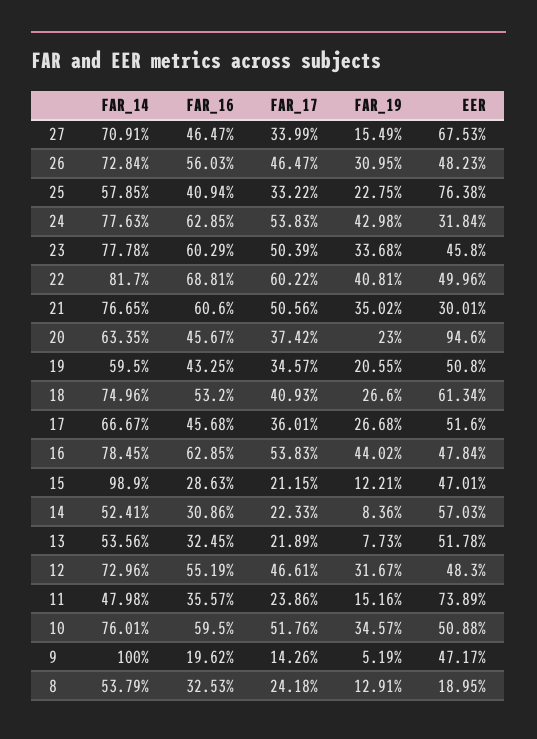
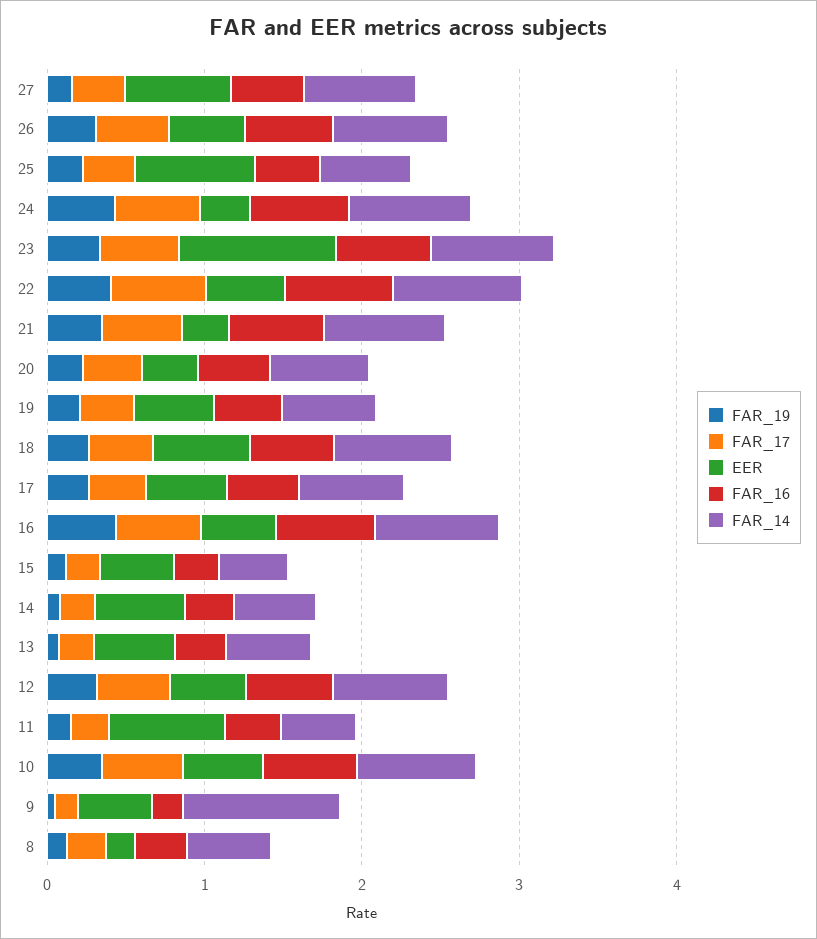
EER, 23: 0.458 -> 1
EER, 20: 0.946 -> 0.4
FAR_14, 15: 0.989 -> 0.4

